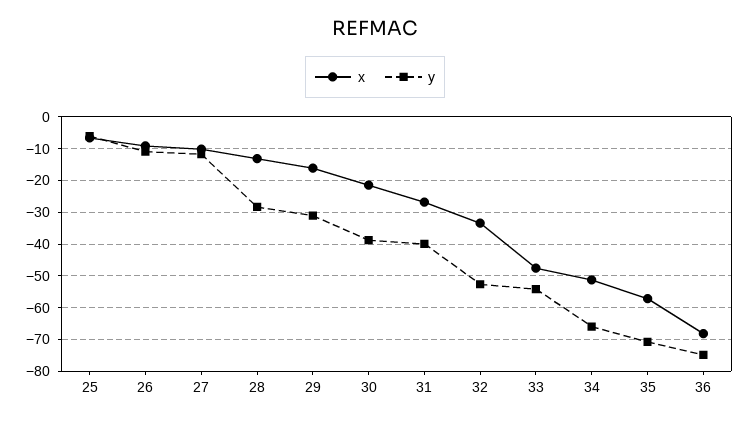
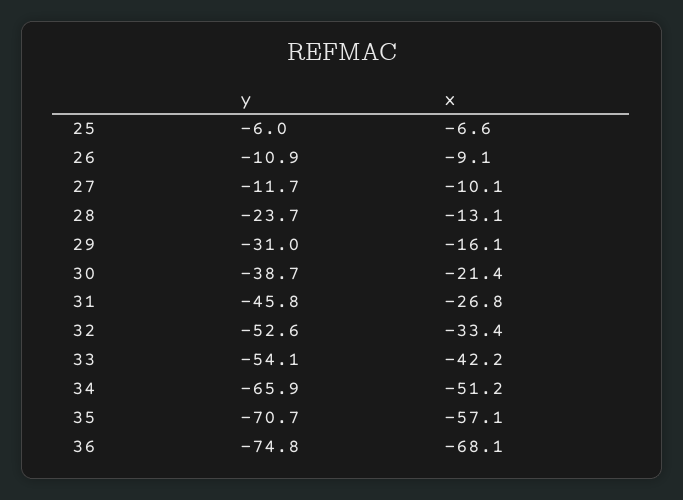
y, 28: -28 -> -23.7
y, 31: -40 -> -45.8
x, 33: -48 -> -42.2

